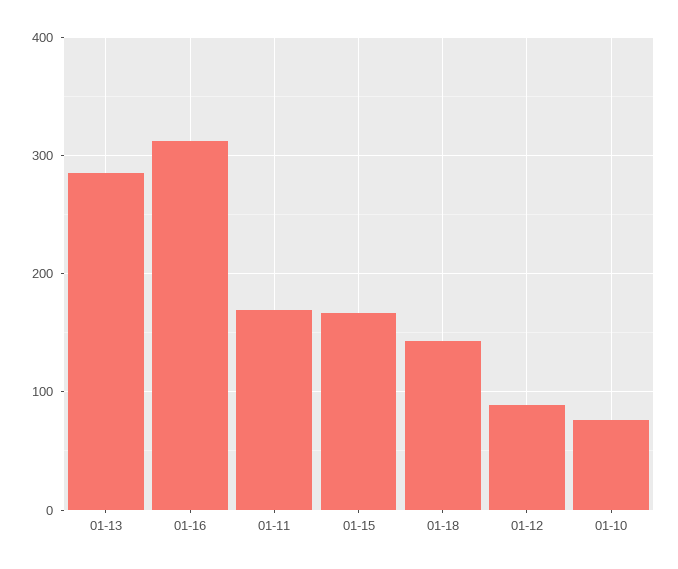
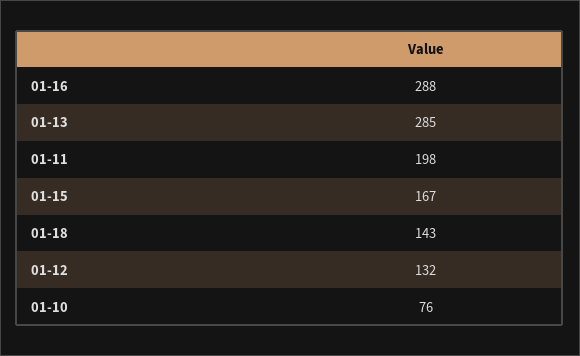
01-16: 310 -> 288
01-11: 170 -> 198
01-12: 90 -> 132

